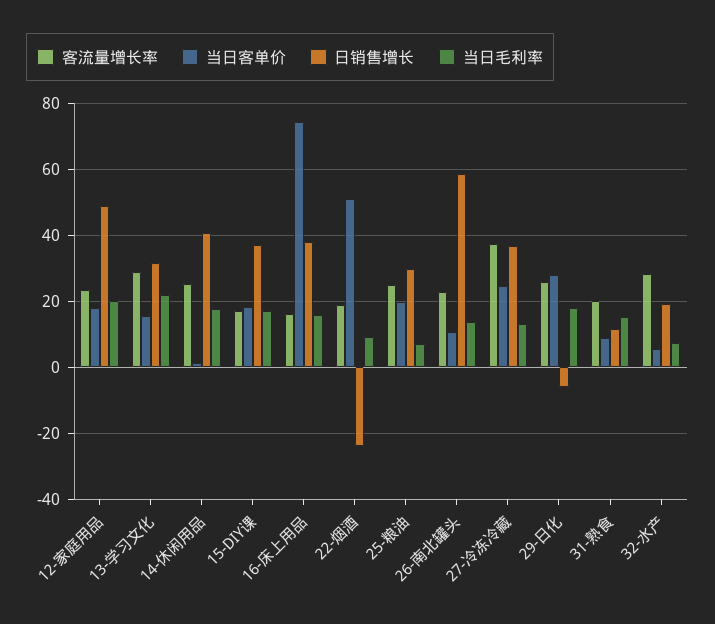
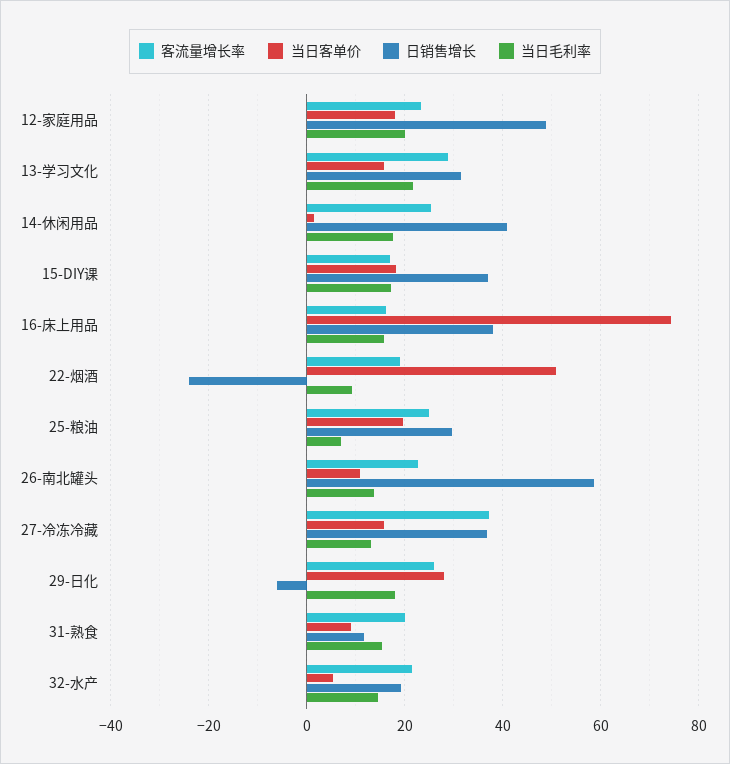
当日客单价, 27-冷冻冷藏: 24 -> 16
客流量增长率, 32-水产: 28 -> 22
当日毛利率, 32-水产: 8 -> 14

